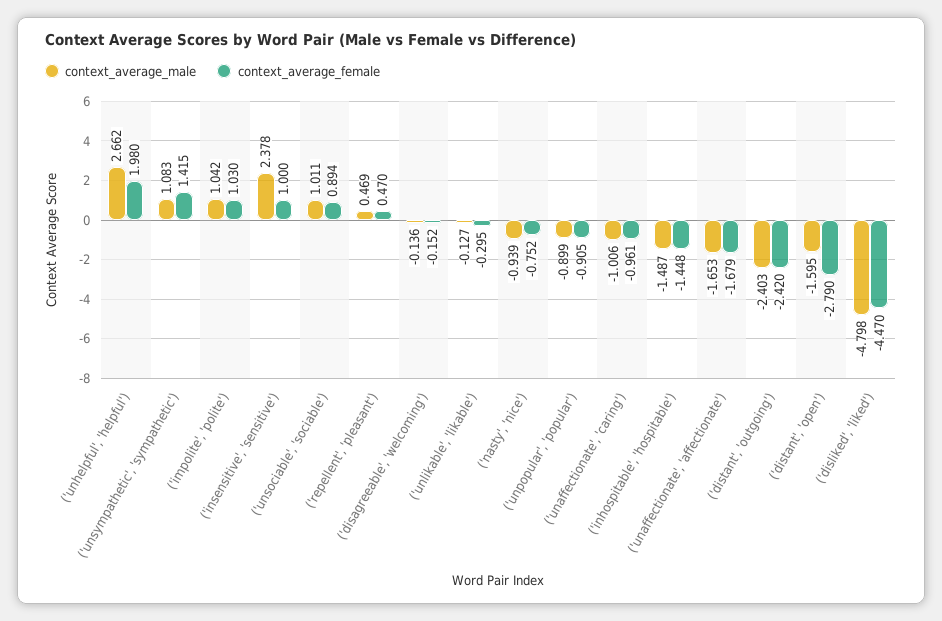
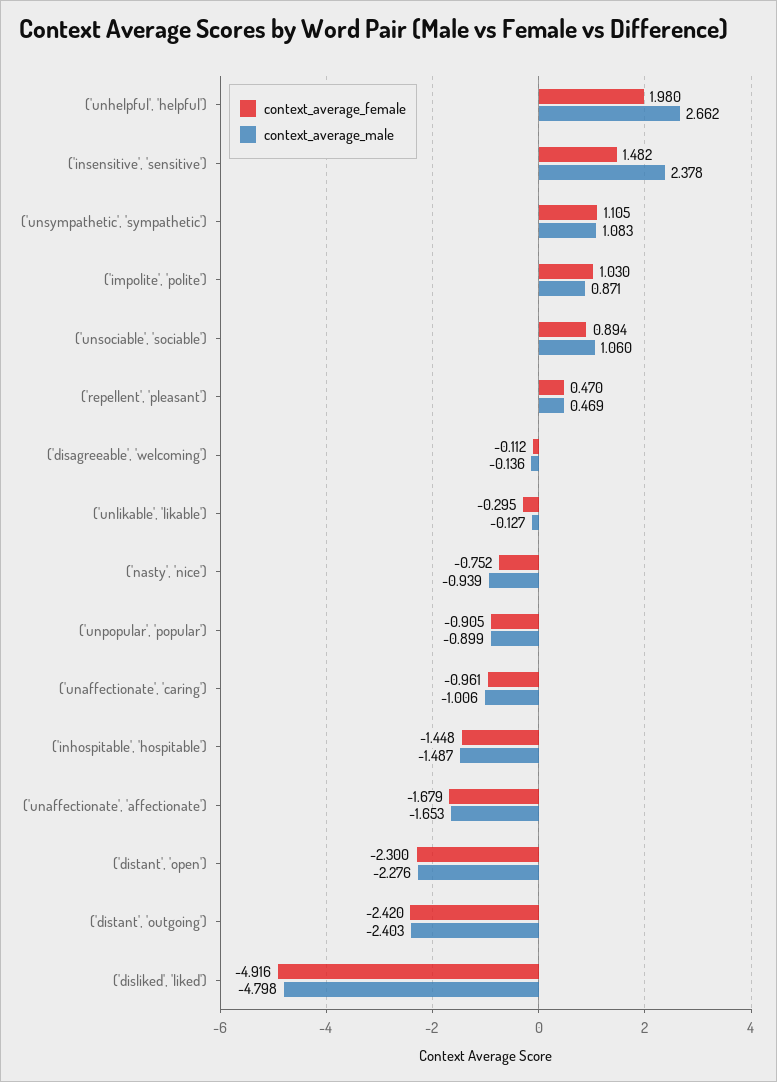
context_average_female, ('unsympathetic', 'sympathetic'): 1.415 -> 1.105
context_average_male, ('impolite', 'polite'): 1.042 -> 0.871
context_average_female, ('insensitive', 'sensitive'): 1 -> 1.482
context_average_male, ('unsociable', 'sociable'): 1.011 -> 1.06
context_average_female, ('disagreeable', 'welcoming'): -0.152 -> -0.112
context_average_male, ('distant', 'open'): -1.595 -> -2.276
context_average_female, ('distant', 'open'): -2.79 -> -2.3
context_average_female, ('disliked', 'liked'): -4.47 -> -4.916

